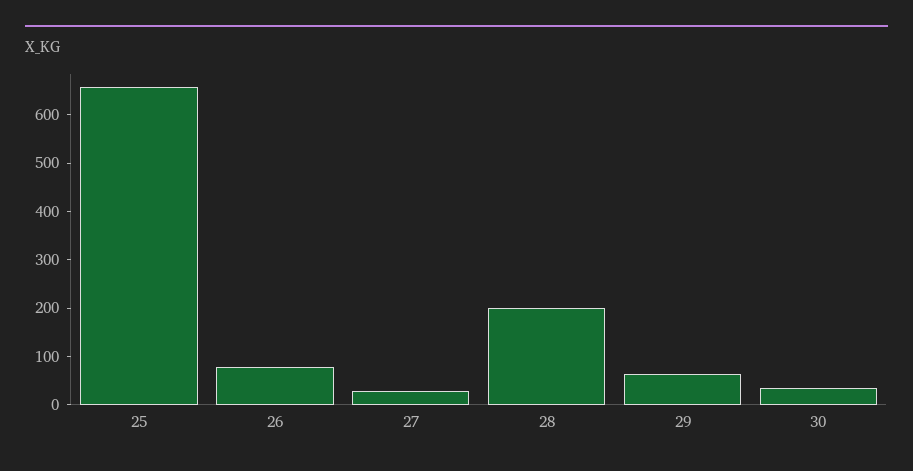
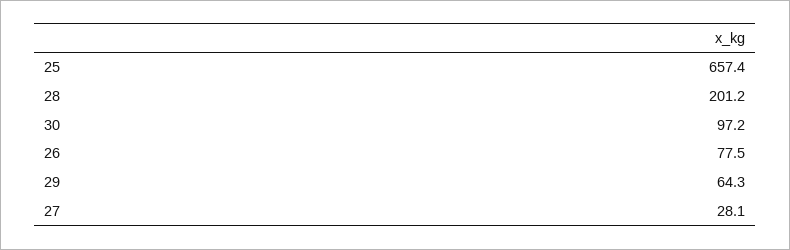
30: 40 -> 97.2

